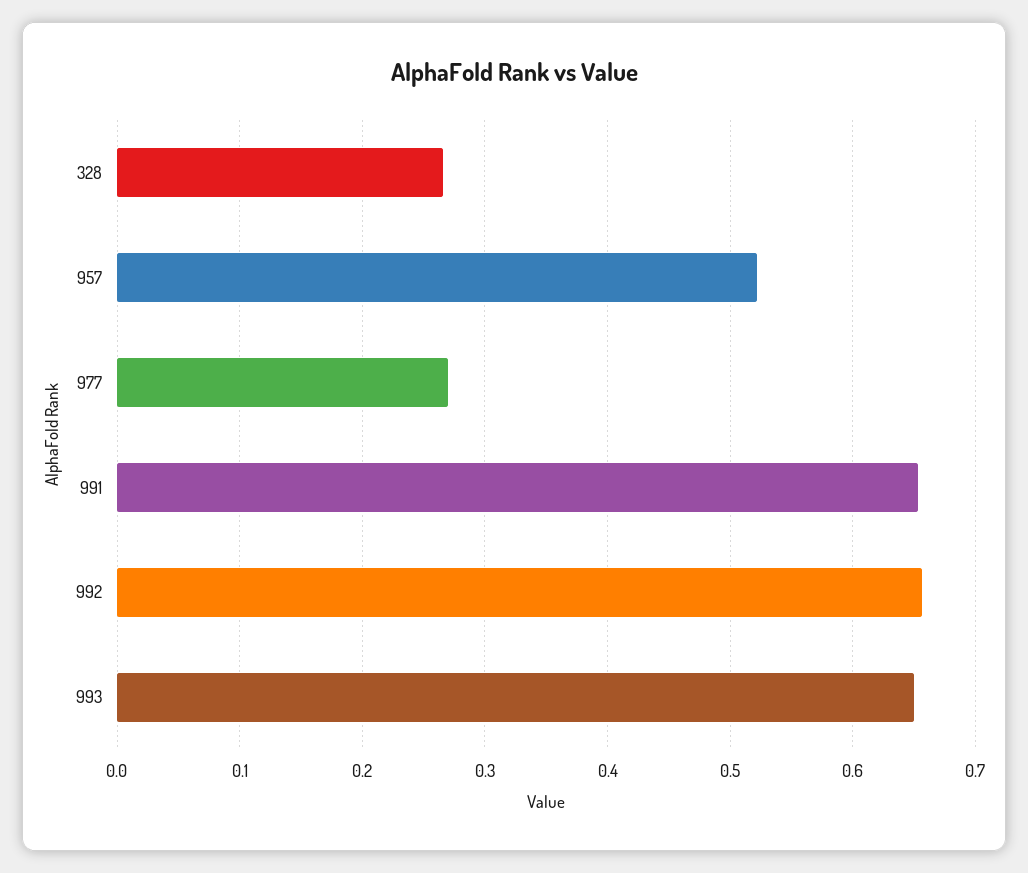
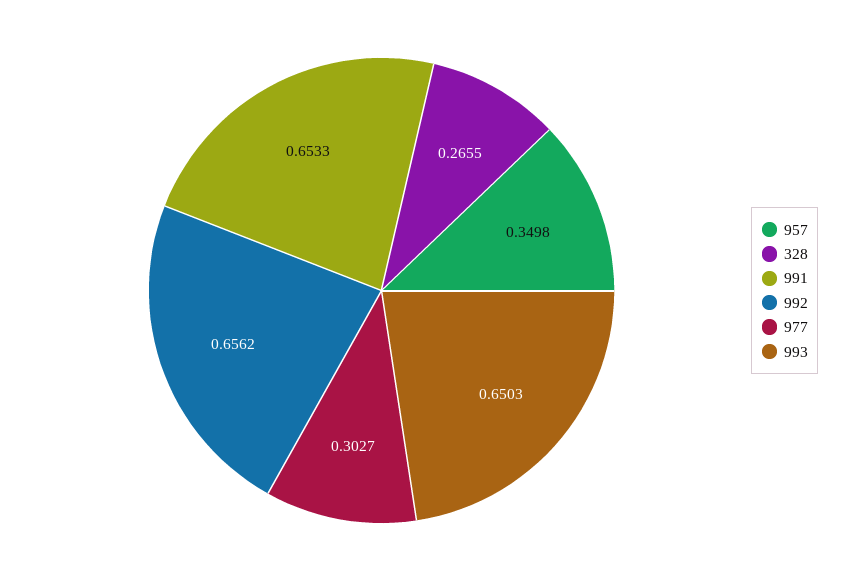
957: 0.52 -> 0.3498
977: 0.27 -> 0.3027

